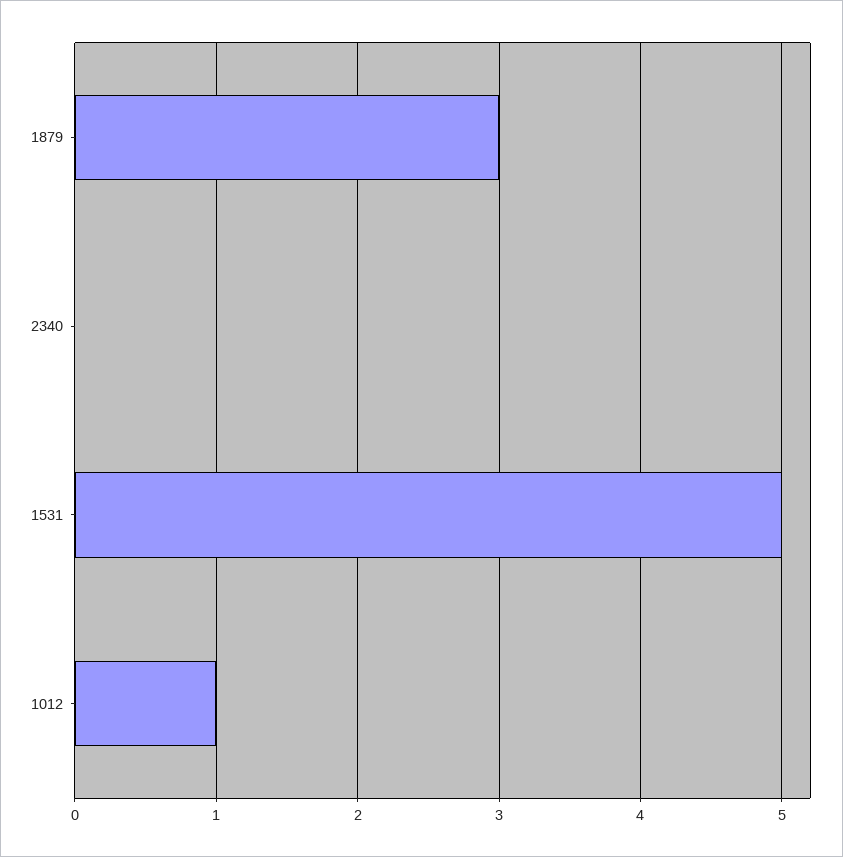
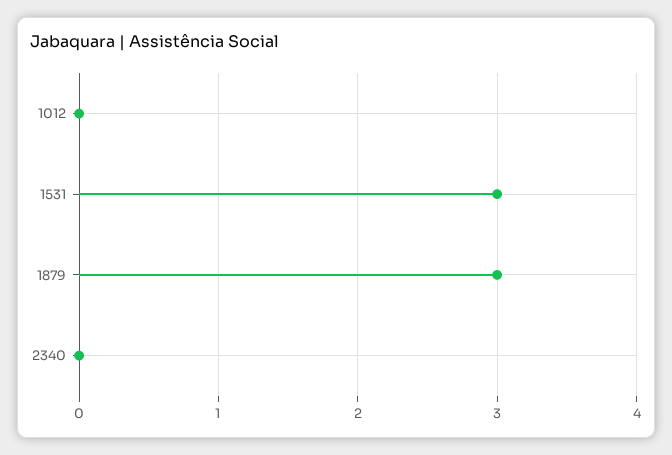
1531: 5 -> 3
1012: 1 -> 0

